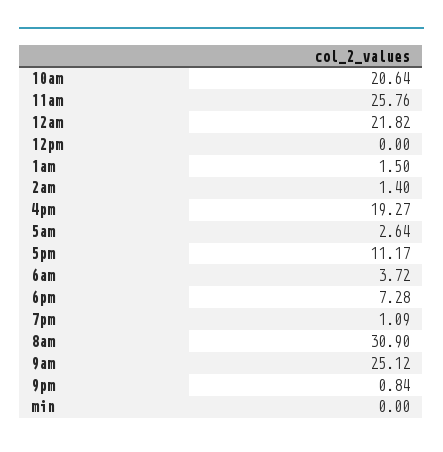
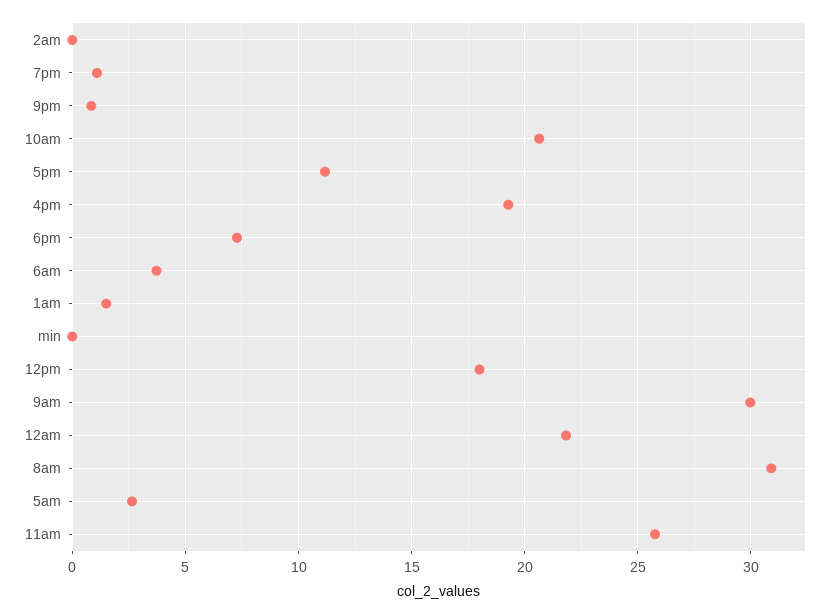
12pm: 0 -> 18
2am: 1.4 -> 0
9am: 25.12 -> 30

